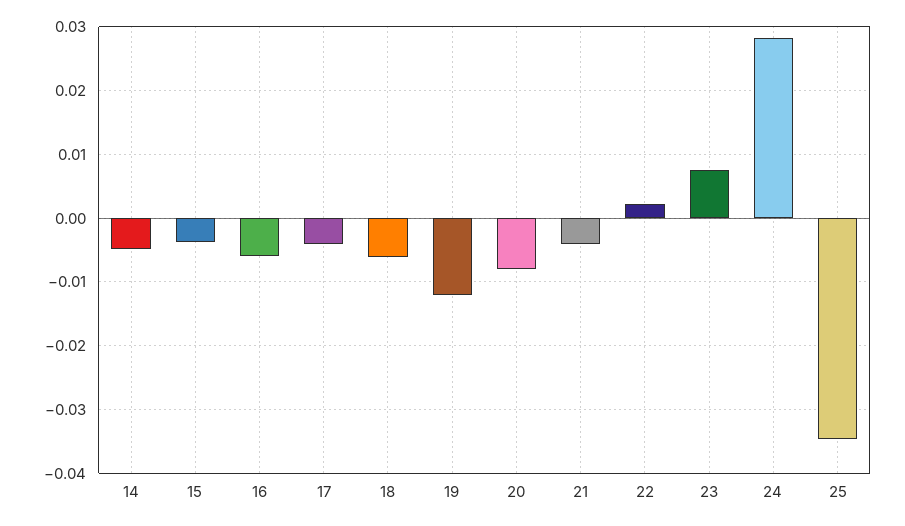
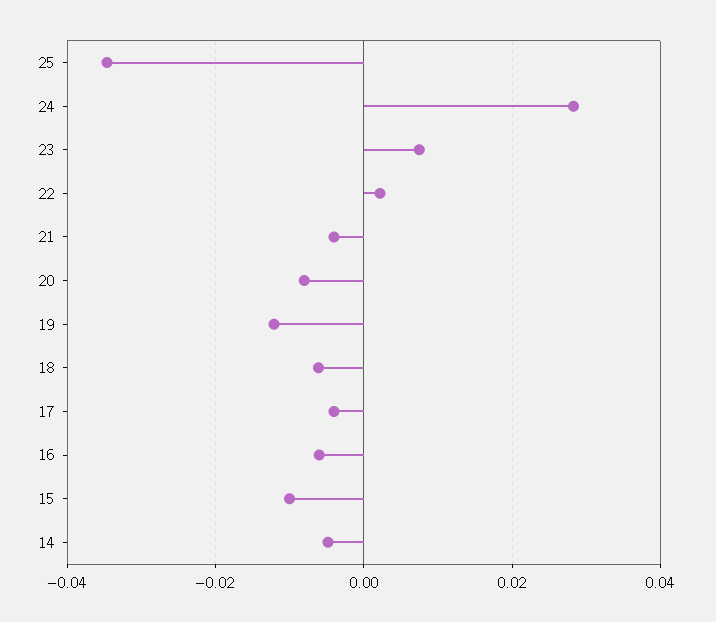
15: -0.004 -> -0.01

